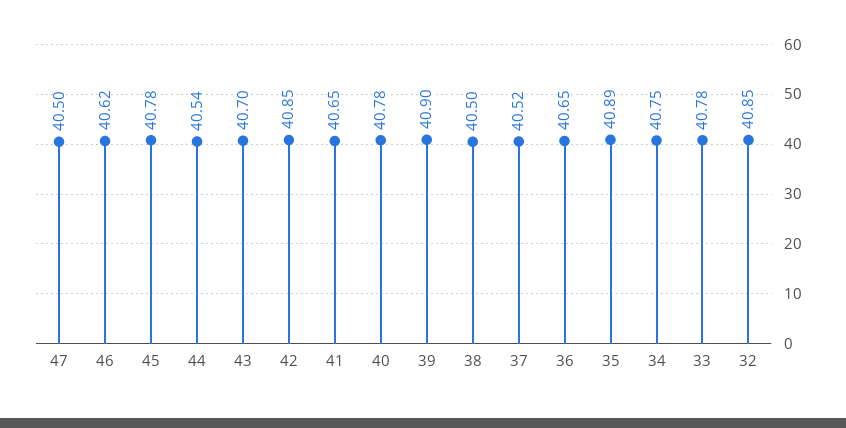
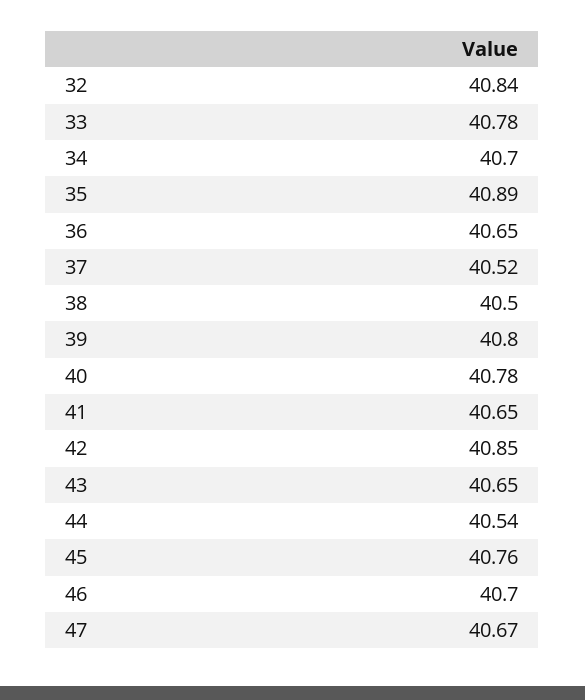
47: 40.5 -> 40.67
46: 40.62 -> 40.7
45: 40.78 -> 40.76
43: 40.7 -> 40.65
39: 40.9 -> 40.8
34: 40.75 -> 40.7
32: 40.85 -> 40.84

